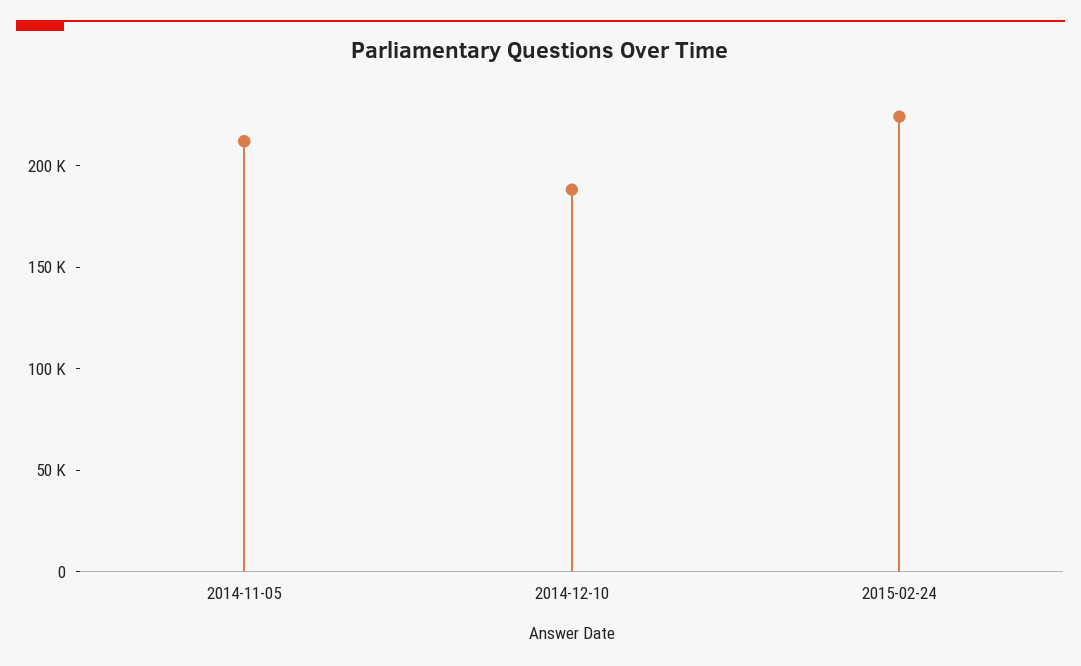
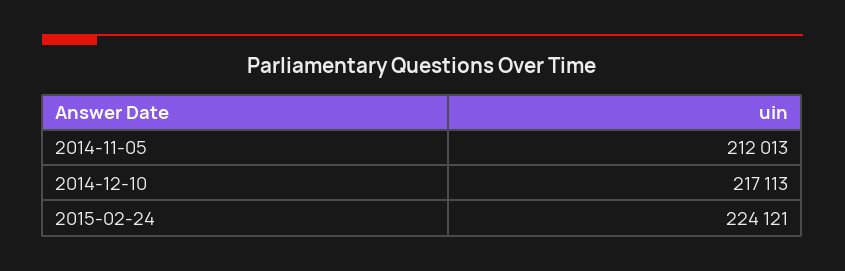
2014-12-10: 190000 -> 217113

